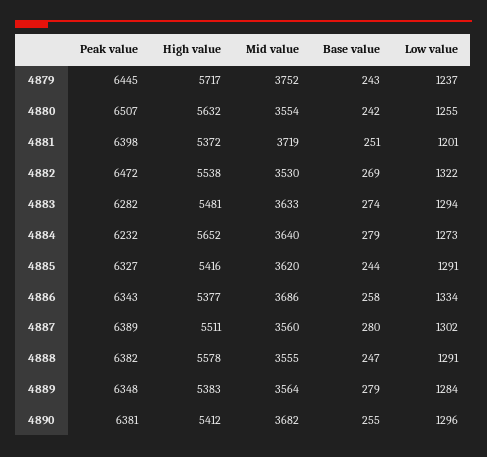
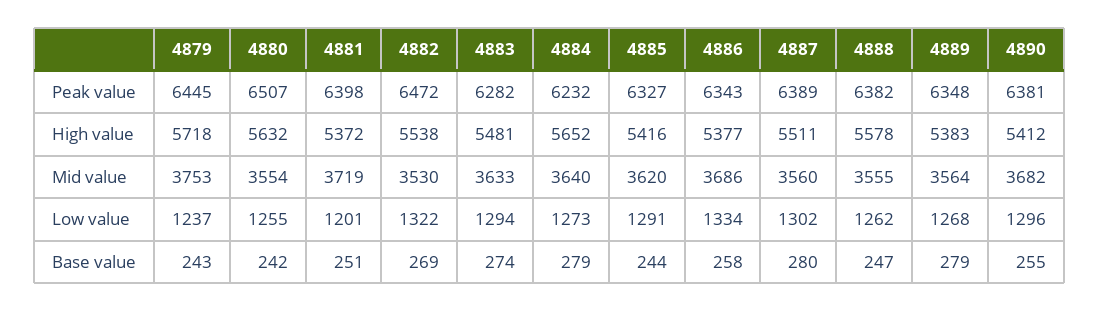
High value, 4879: 5717 -> 5718
Mid value, 4879: 3752 -> 3753
Low value, 4888: 1291 -> 1262
Low value, 4889: 1284 -> 1268

